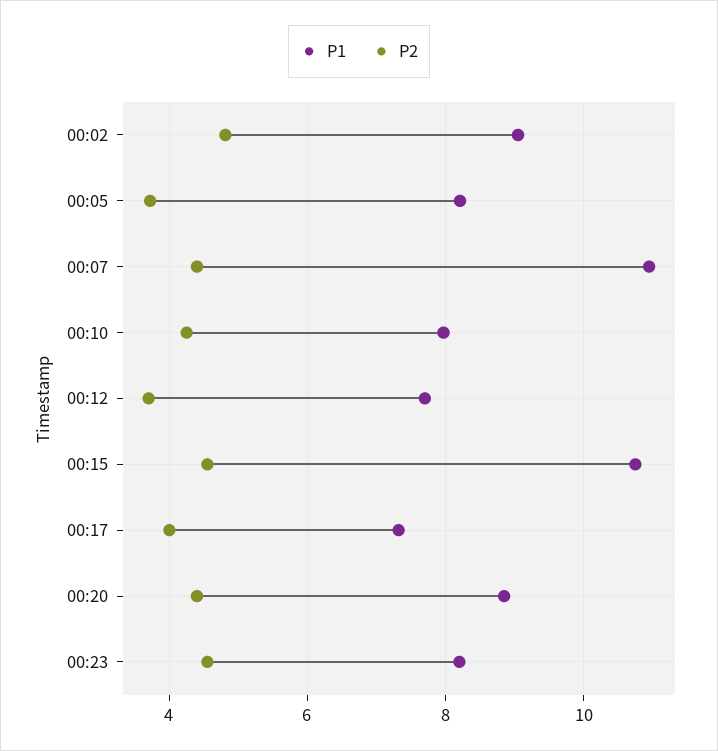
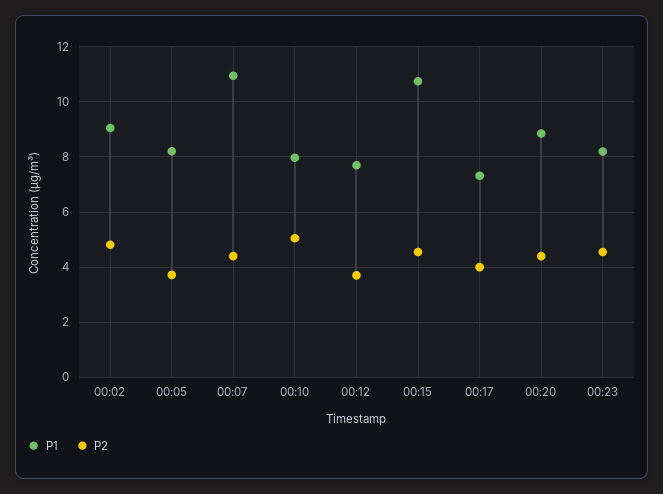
P2, 00:10: 4.2 -> 5

